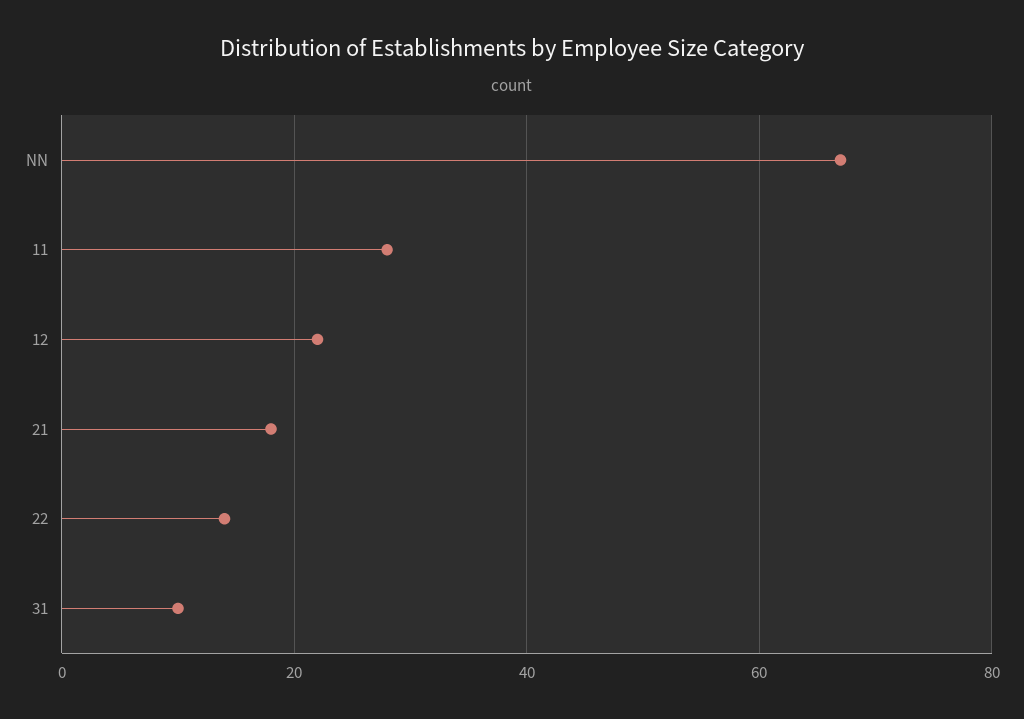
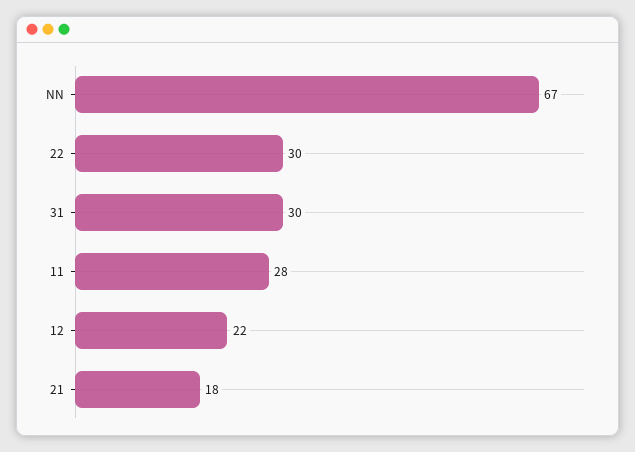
22: 15 -> 30
31: 10 -> 30

